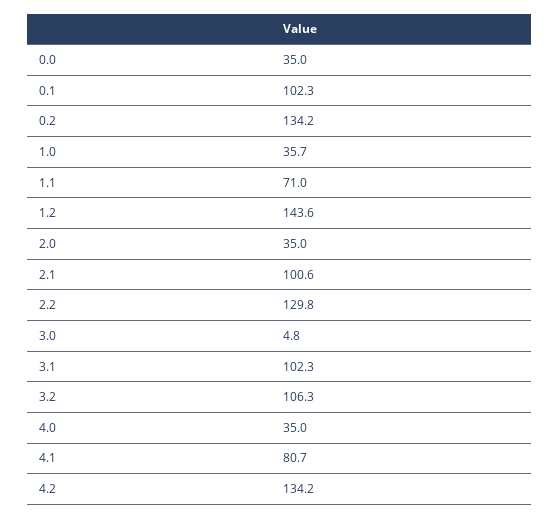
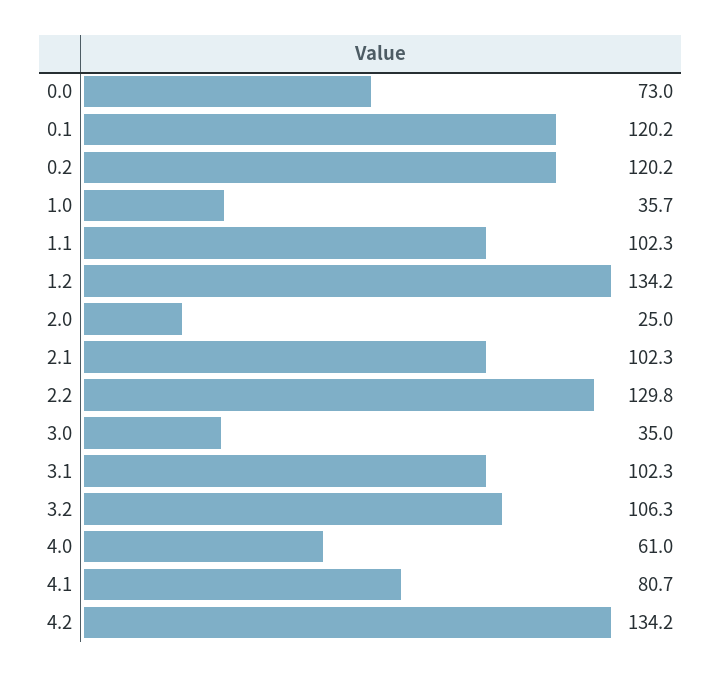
0.0: 35 -> 73
0.1: 102.3 -> 120.2
0.2: 134.2 -> 120.2
1.1: 71 -> 102.3
1.2: 143.6 -> 134.2
2.0: 35 -> 25
2.1: 100.6 -> 102.3
3.0: 4.8 -> 35
4.0: 35 -> 61

